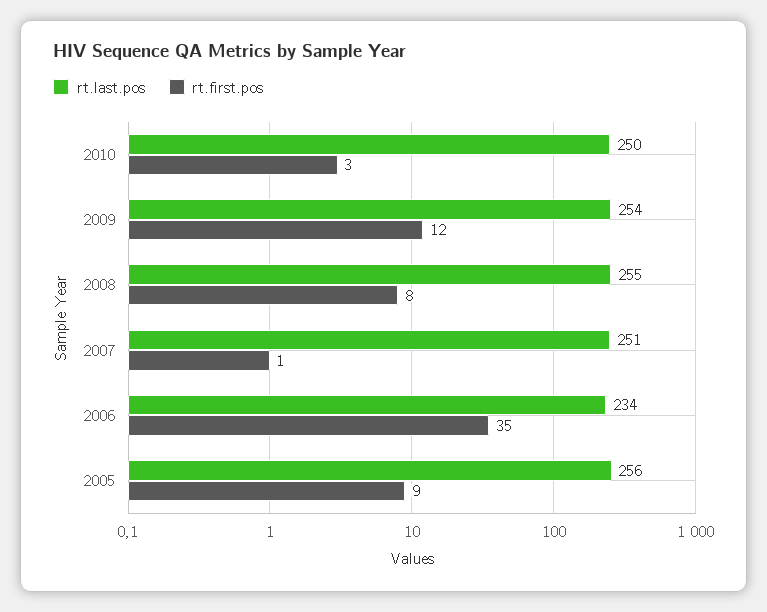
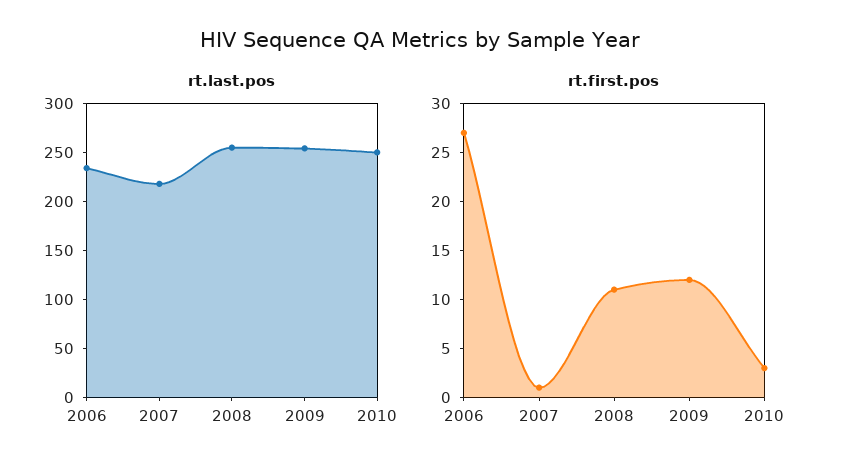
rt.first.pos, 2008: 8 -> 11
rt.last.pos, 2007: 251 -> 220
rt.first.pos, 2006: 35 -> 27
rt.last.pos, 2005: 256 -> none
rt.first.pos, 2005: 9 -> none

